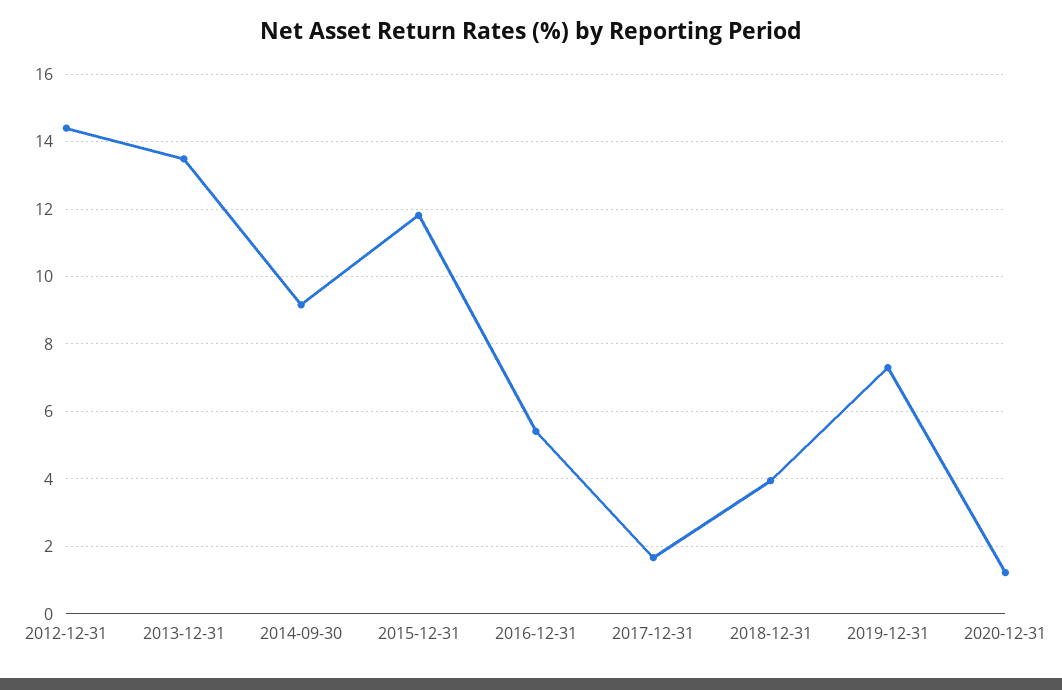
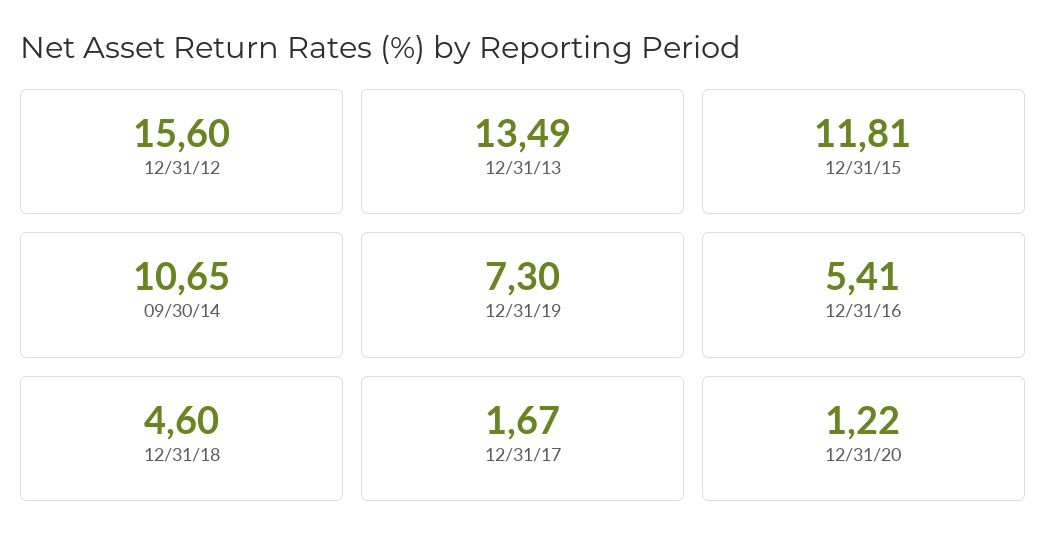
2012-12-31: 14.4 -> 15.6
2014-09-30: 9.2 -> 10.65
2018-12-31: 4 -> 4.6

